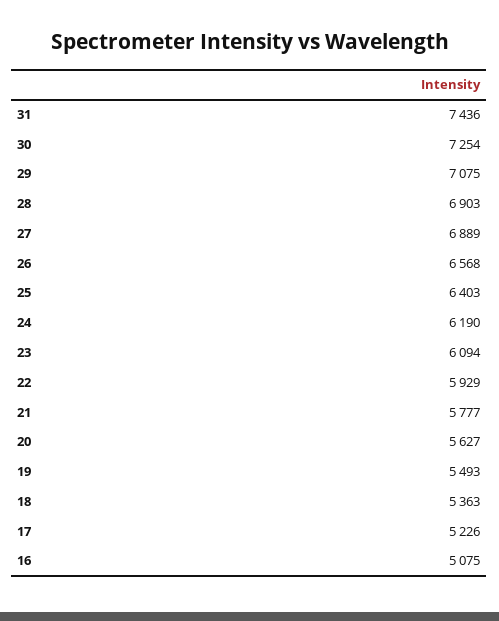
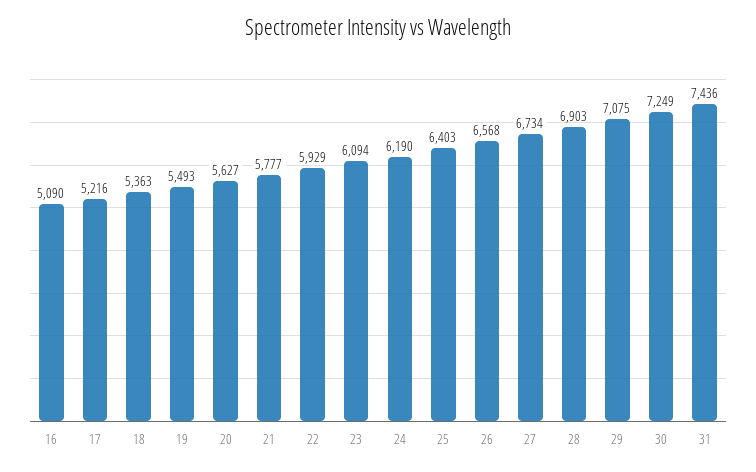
30: 7254 -> 7249
27: 6889 -> 6734
17: 5226 -> 5216
16: 5075 -> 5090

